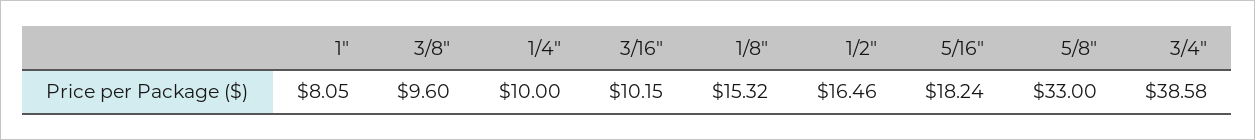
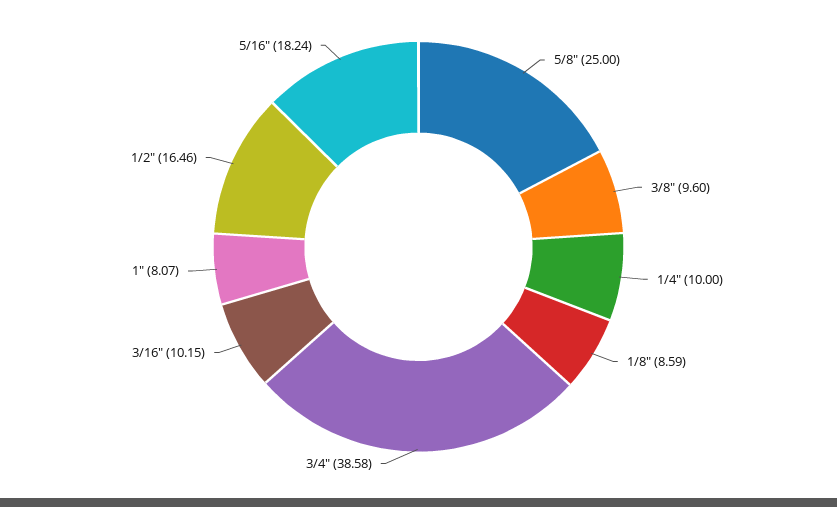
1": 8.05 -> 8.07
1/8": 15.32 -> 8.59
5/8": 33 -> 25

